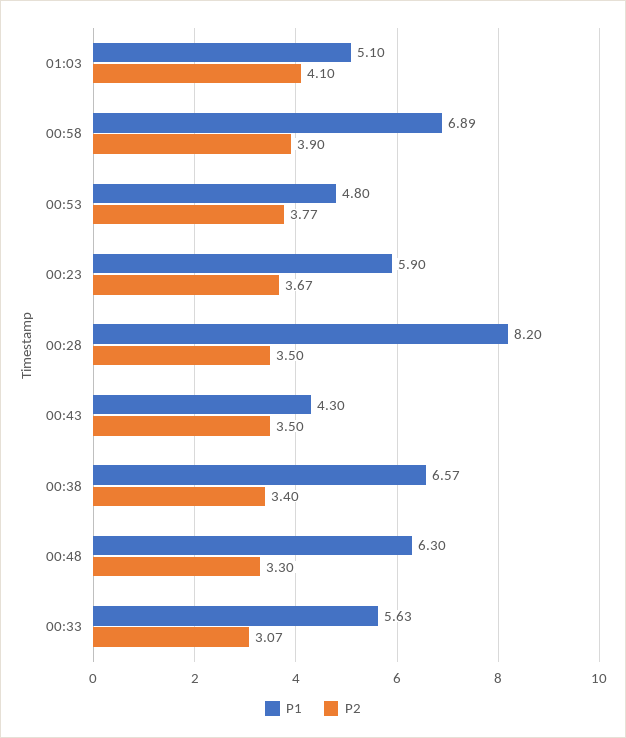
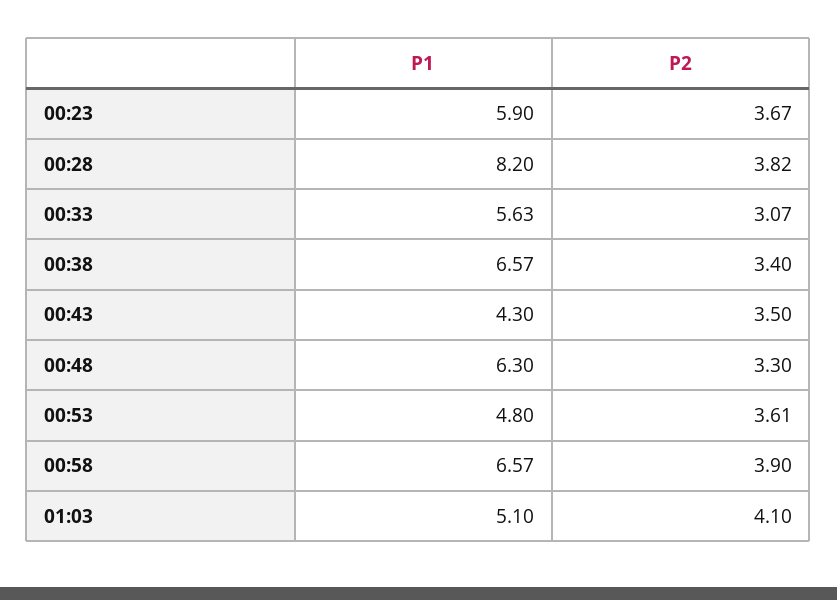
P1, 00:58: 6.89 -> 6.57
P2, 00:53: 3.77 -> 3.61
P2, 00:28: 3.5 -> 3.82

